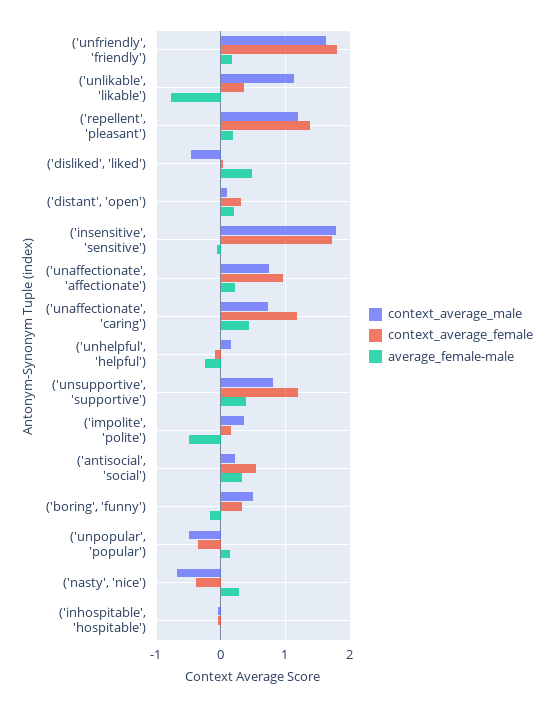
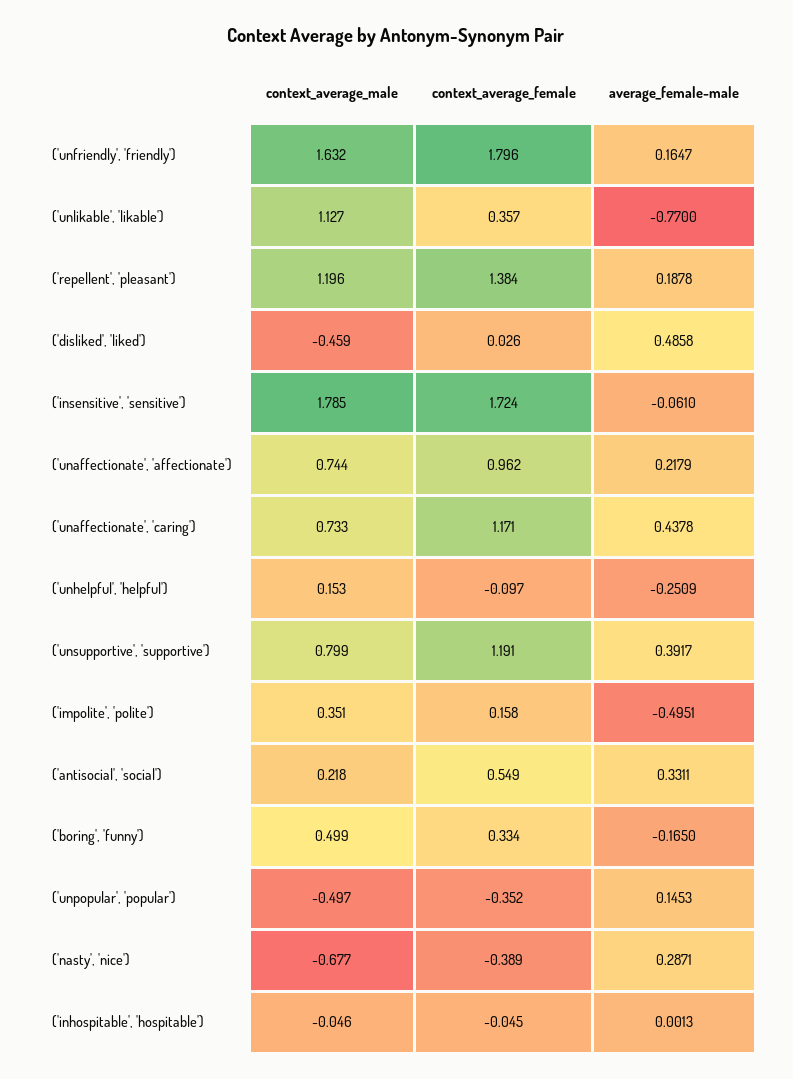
context_average_male, ('distant', 'open'): 0.1 -> none
context_average_female, ('distant', 'open'): 0.3 -> none
average_female-male, ('distant', 'open'): 0.2 -> none

